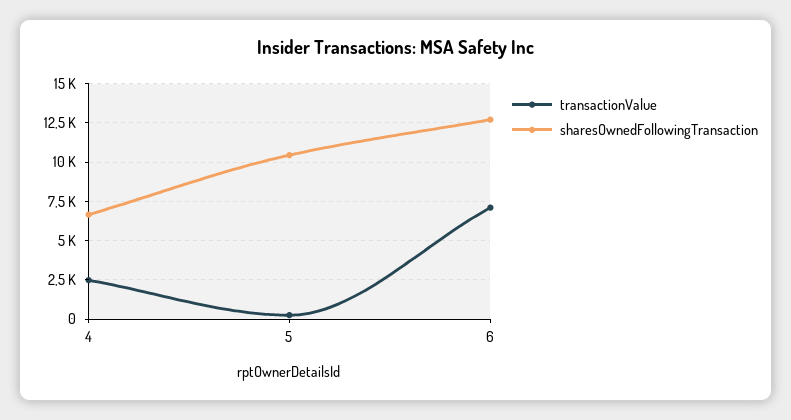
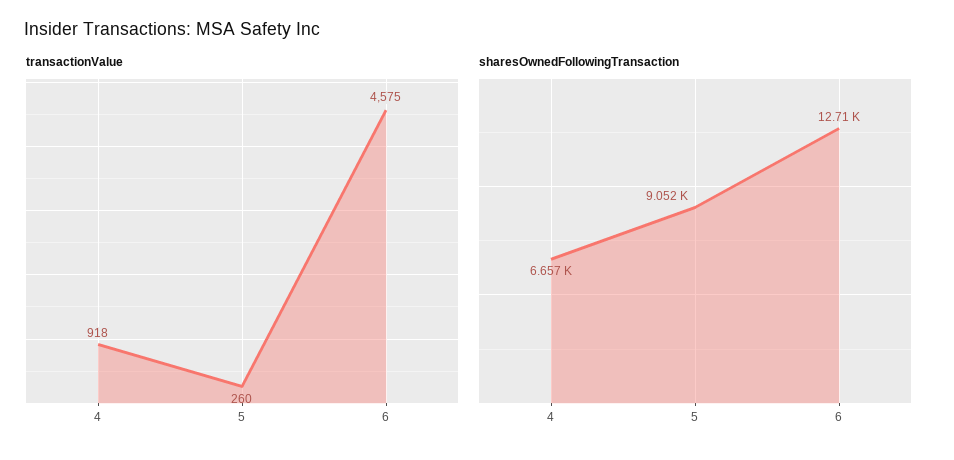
transactionValue, 4: 2500 -> 918
sharesOwnedFollowingTransaction, 5: 10500 -> 9052
transactionValue, 6: 7000 -> 4575

